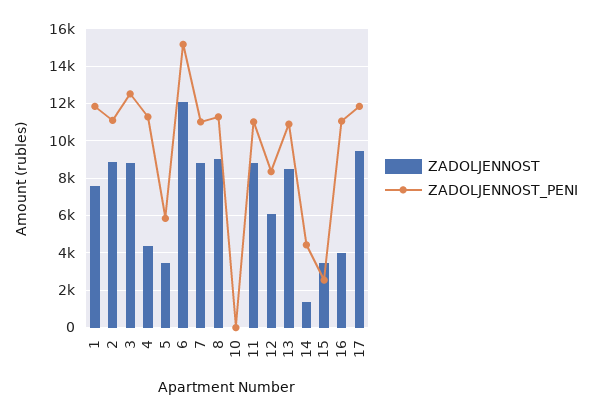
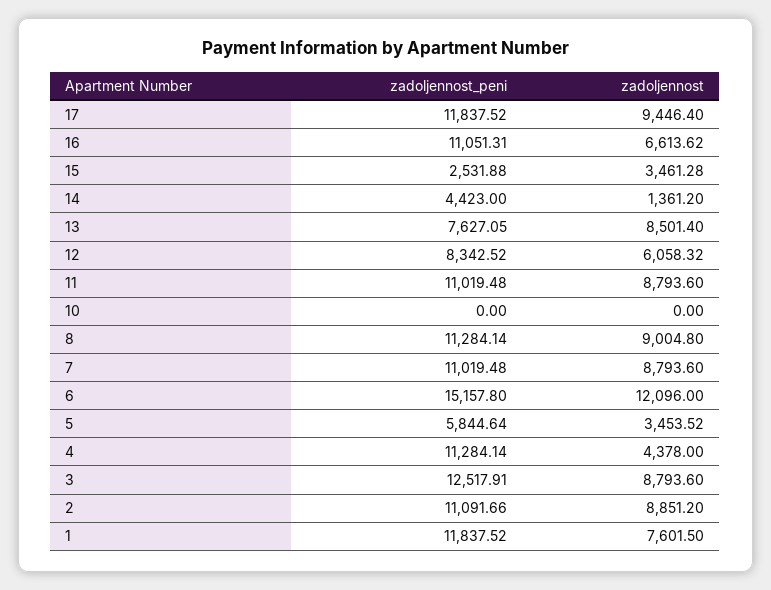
ZADOLJENNOST_PENI, 13: 11000 -> 7627.05
ZADOLJENNOST, 16: 4000 -> 6613.62

